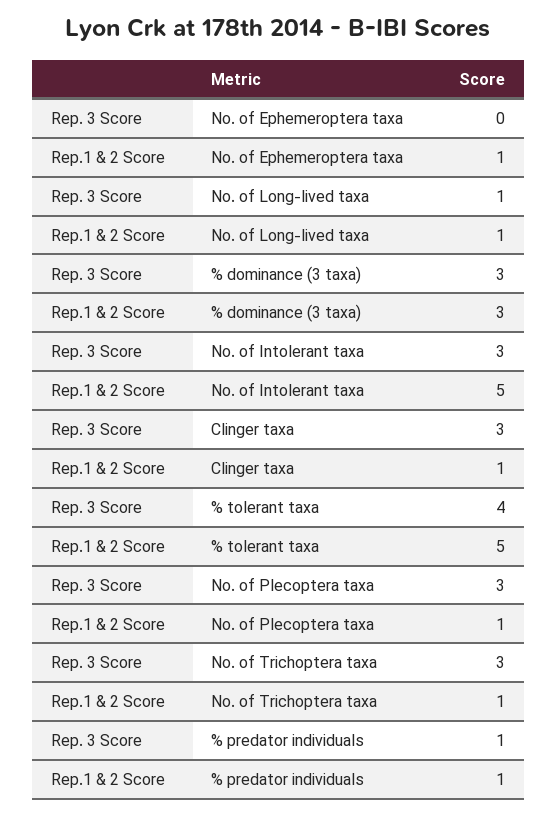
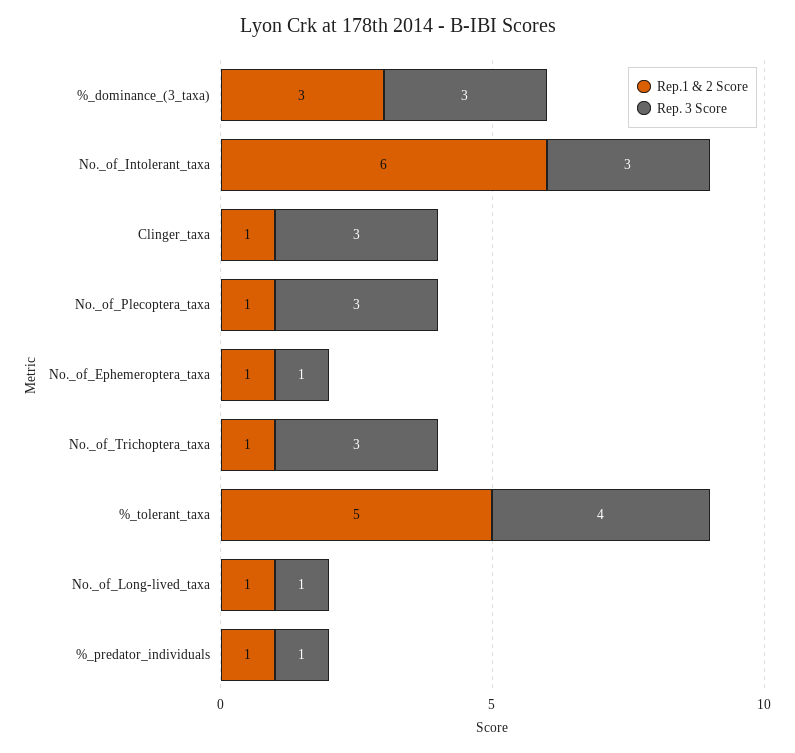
Rep. 3 Score, No. of Ephemeroptera taxa: 0 -> 1
Rep.1 & 2 Score, No. of Intolerant taxa: 5 -> 6

